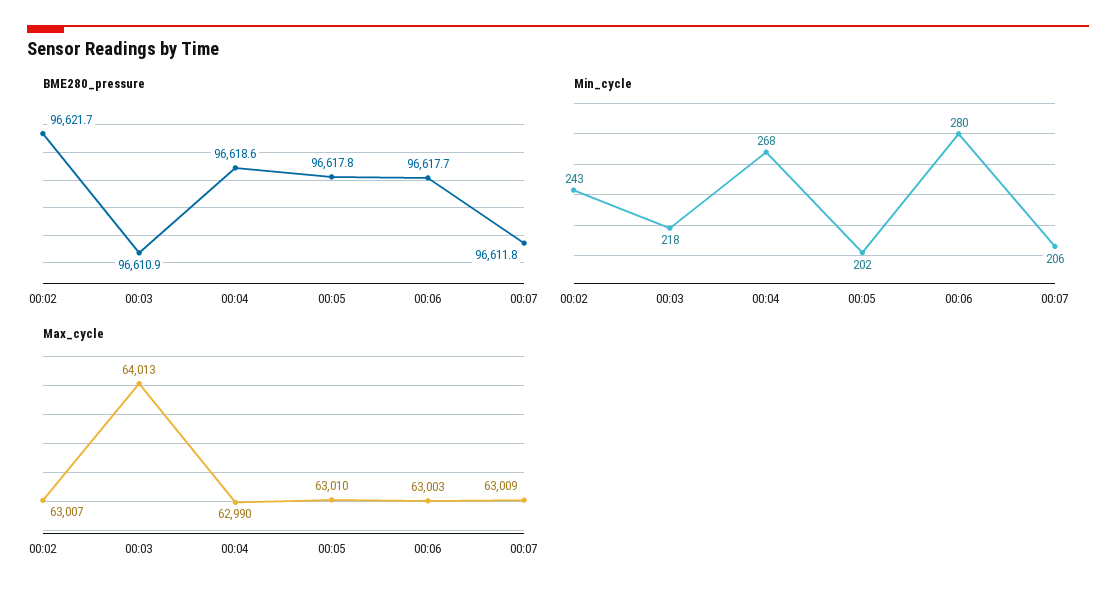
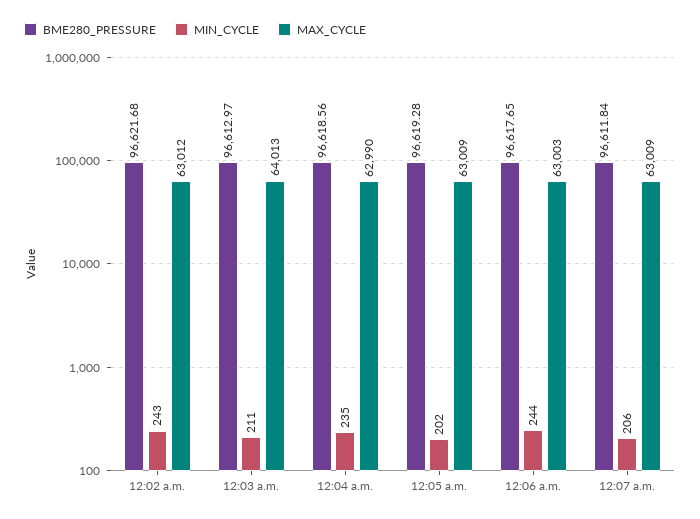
BME280_pressure, 00:03: 96610.9 -> 96612.97
BME280_pressure, 00:05: 96617.8 -> 96619.28
Min_cycle, 00:03: 218 -> 211
Min_cycle, 00:04: 268 -> 235
Min_cycle, 00:06: 280 -> 244
Max_cycle, 00:02: 63007 -> 63012
Max_cycle, 00:05: 63010 -> 63009

